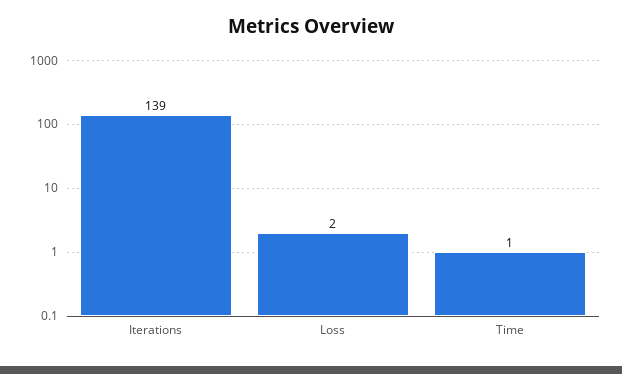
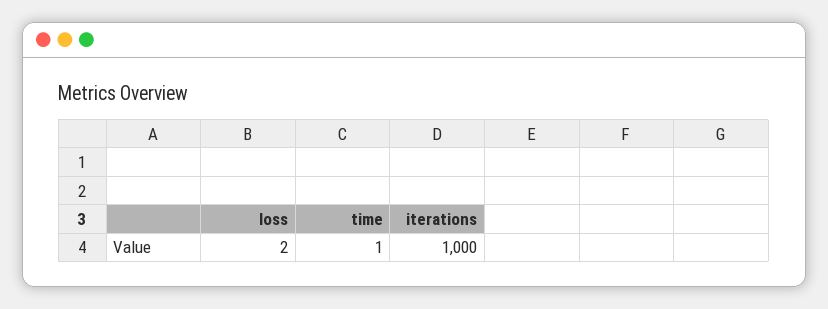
Iterations: 139 -> 1000

